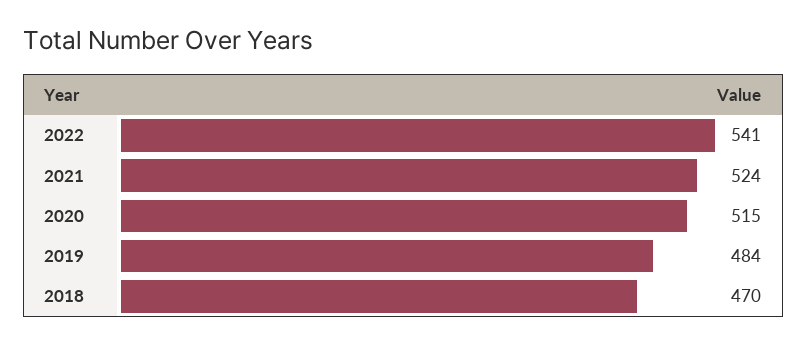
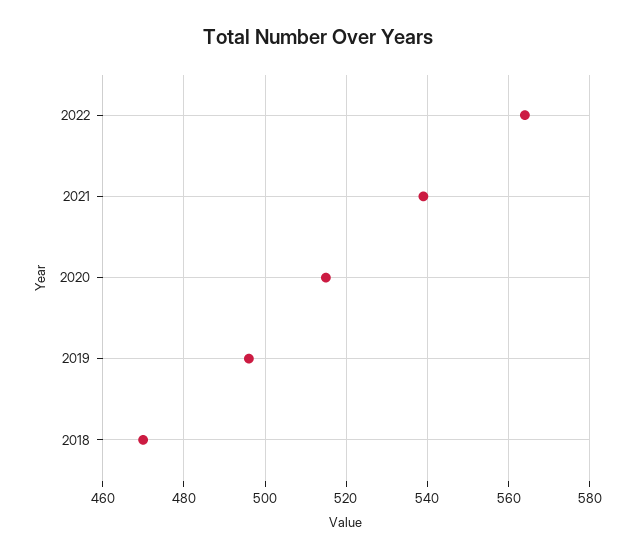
2022: 541 -> 565
2021: 524 -> 540
2019: 484 -> 495

